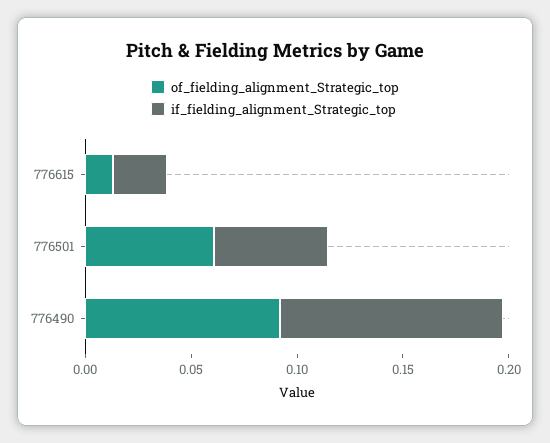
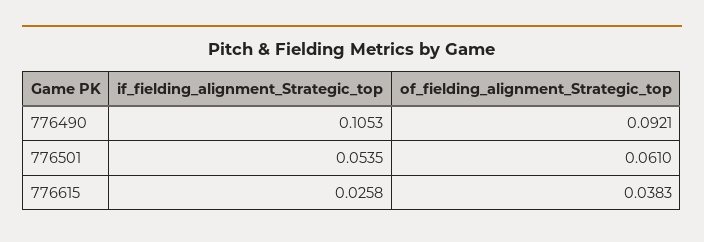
of_fielding_alignment_Strategic_top, 776615: 0.01 -> 0.0383

